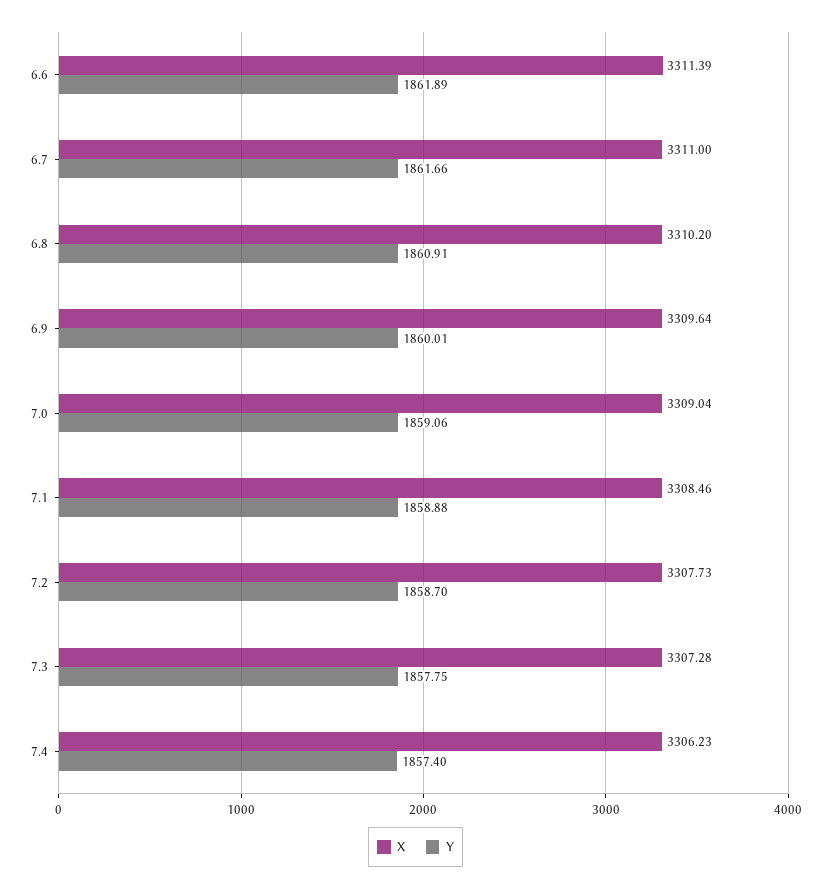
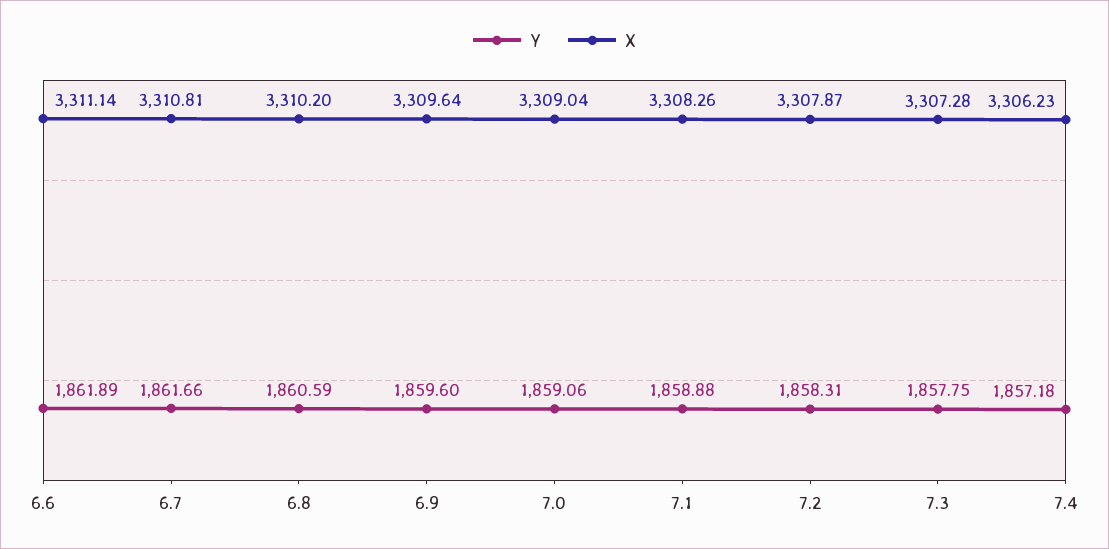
X, 6.6: 3311.39 -> 3311.14
X, 6.7: 3311 -> 3310.81
Y, 6.8: 1860.91 -> 1860.59
Y, 6.9: 1860.01 -> 1859.6
X, 7.1: 3308.46 -> 3308.26
X, 7.2: 3307.73 -> 3307.87
Y, 7.2: 1858.7 -> 1858.31
Y, 7.4: 1857.4 -> 1857.18

